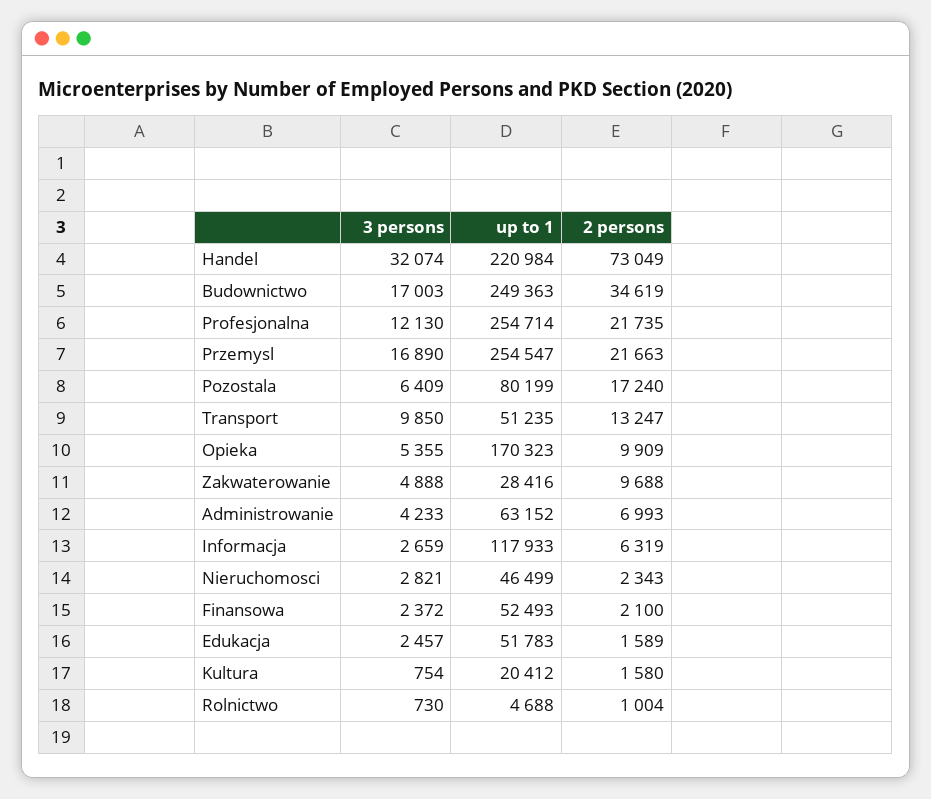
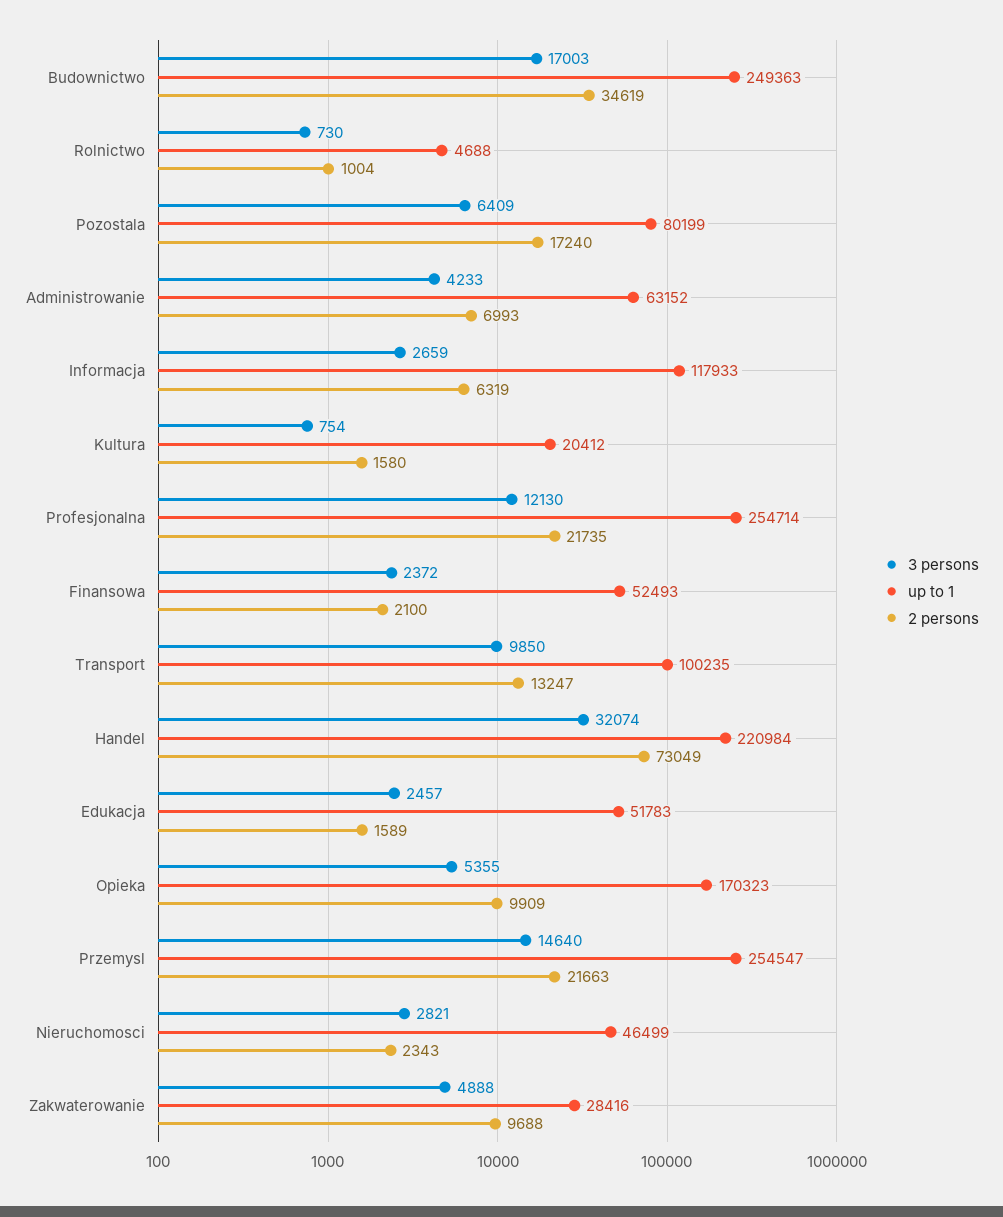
3 persons, Przemysl: 16890 -> 14640
up to 1, Transport: 51235 -> 100235

